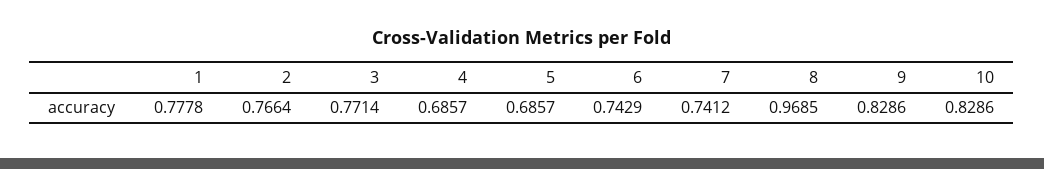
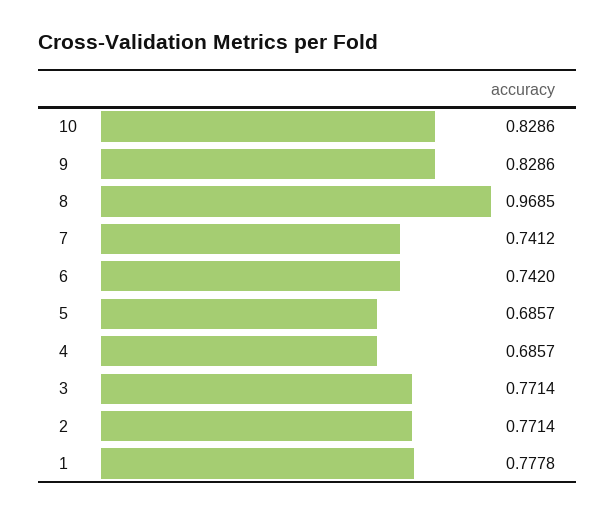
2: 0.7664 -> 0.7714
6: 0.7429 -> 0.742

